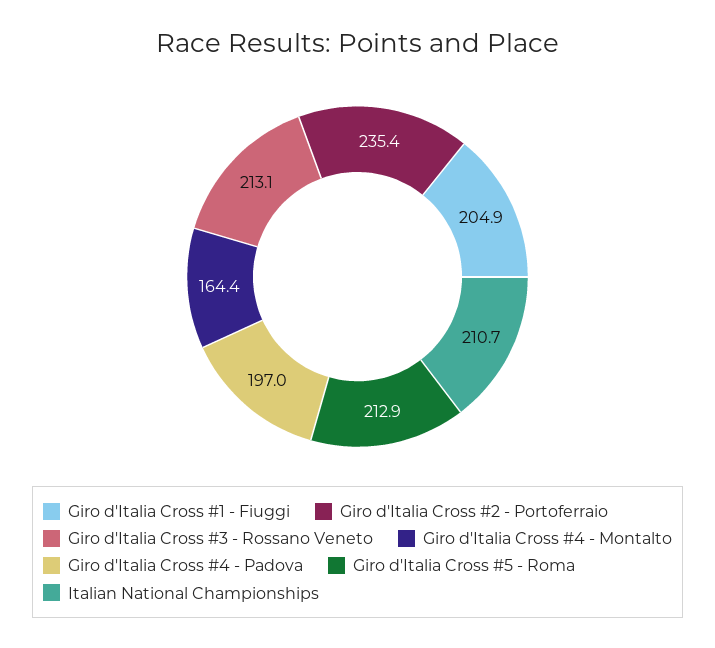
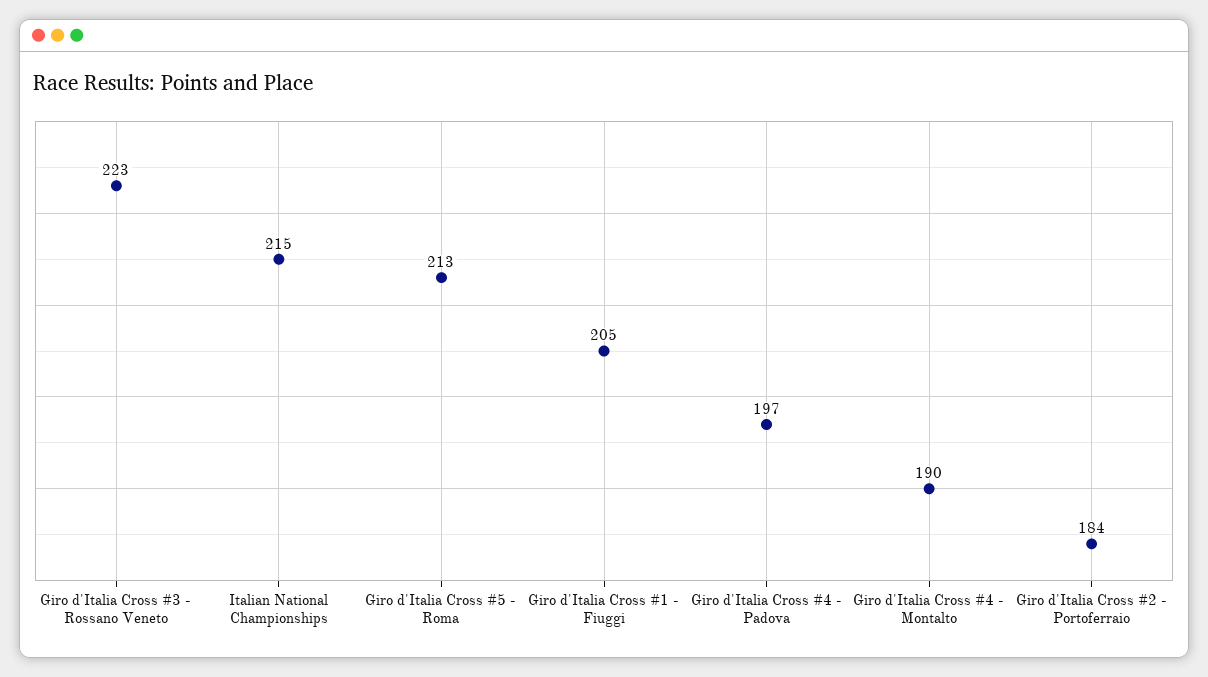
Giro d'Italia Cross #2 - Portoferraio: 235.4 -> 184
Giro d'Italia Cross #3 - Rossano Veneto: 213.1 -> 223
Giro d'Italia Cross #4 - Montalto: 164.4 -> 190
Italian National Championships: 210.7 -> 215

